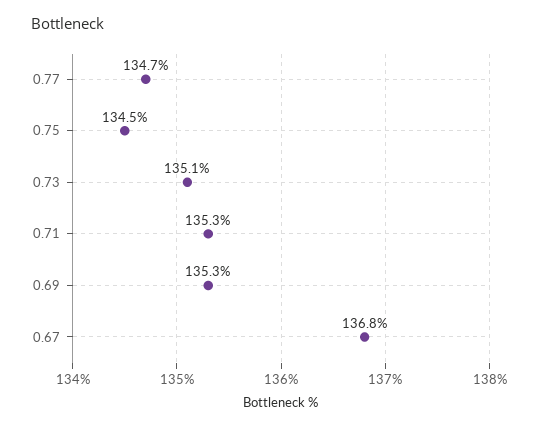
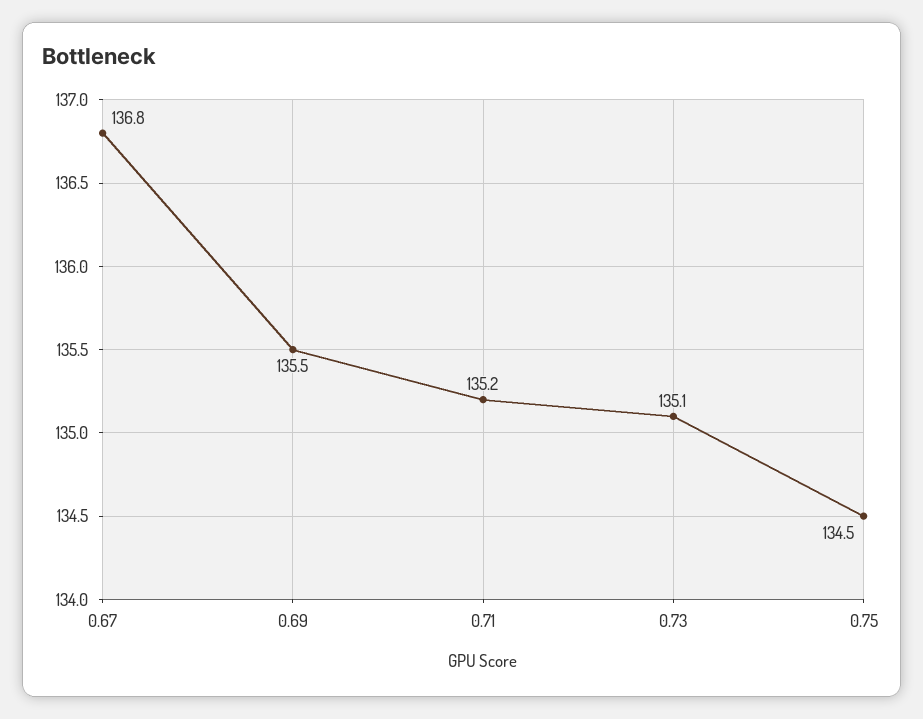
0.77: 134.7 -> none
0.71: 135.3 -> 135.2
0.69: 135.3 -> 135.5

